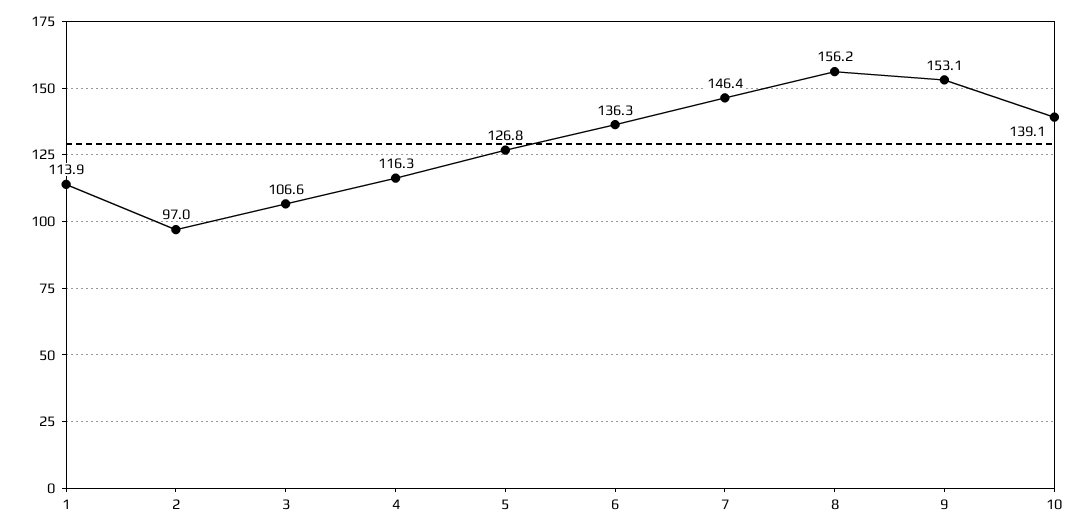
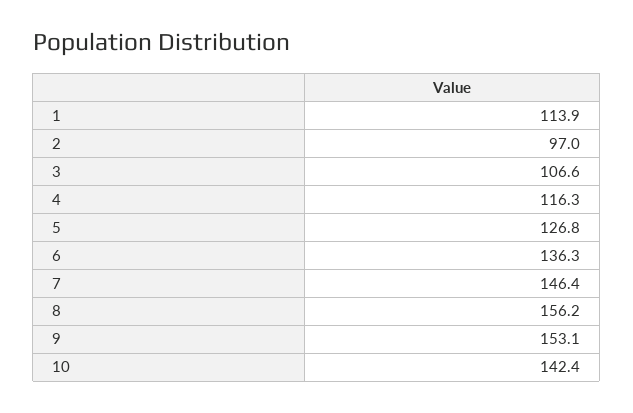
10: 139.1 -> 142.4

